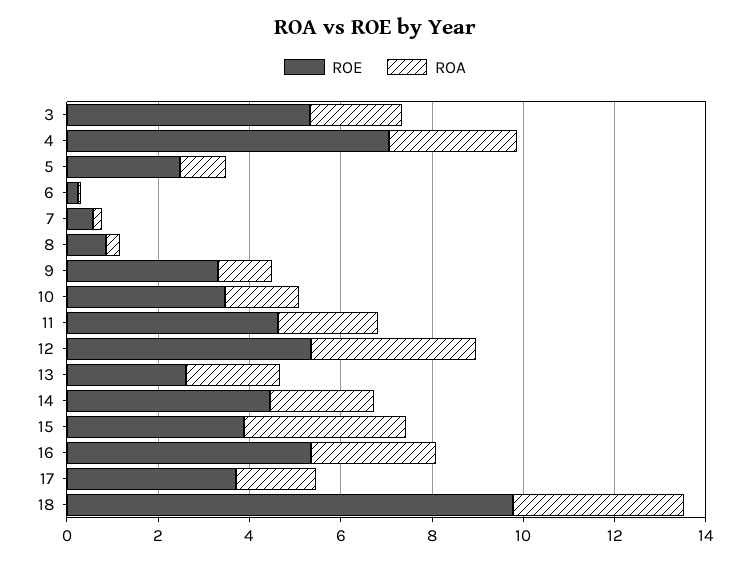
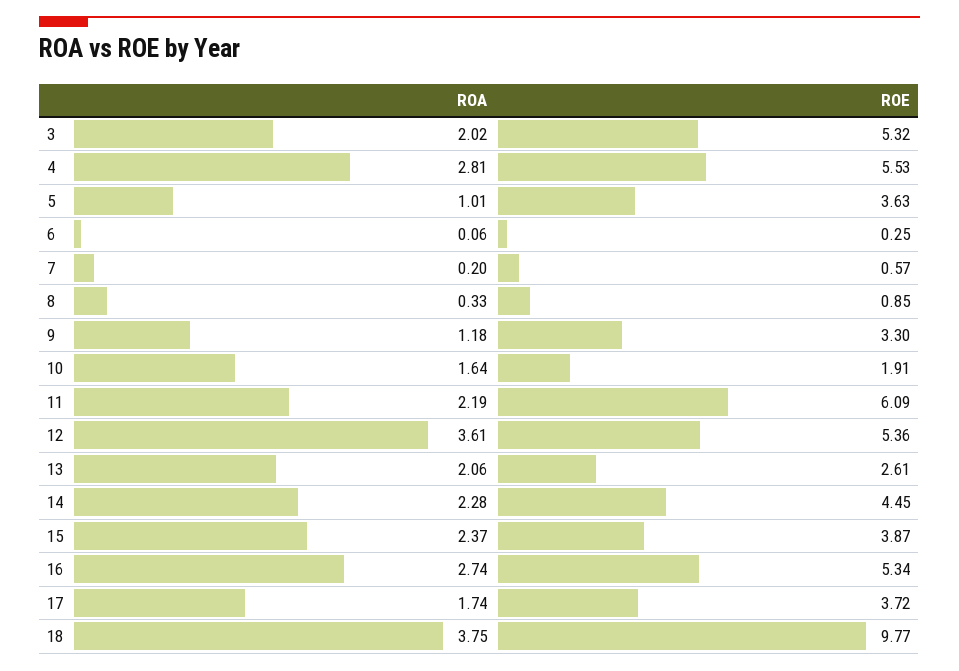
ROE, 4: 7 -> 5.53
ROE, 5: 2.5 -> 3.63
ROE, 10: 3.5 -> 1.91
ROE, 11: 4.5 -> 6.09
ROA, 15: 3.5 -> 2.37

